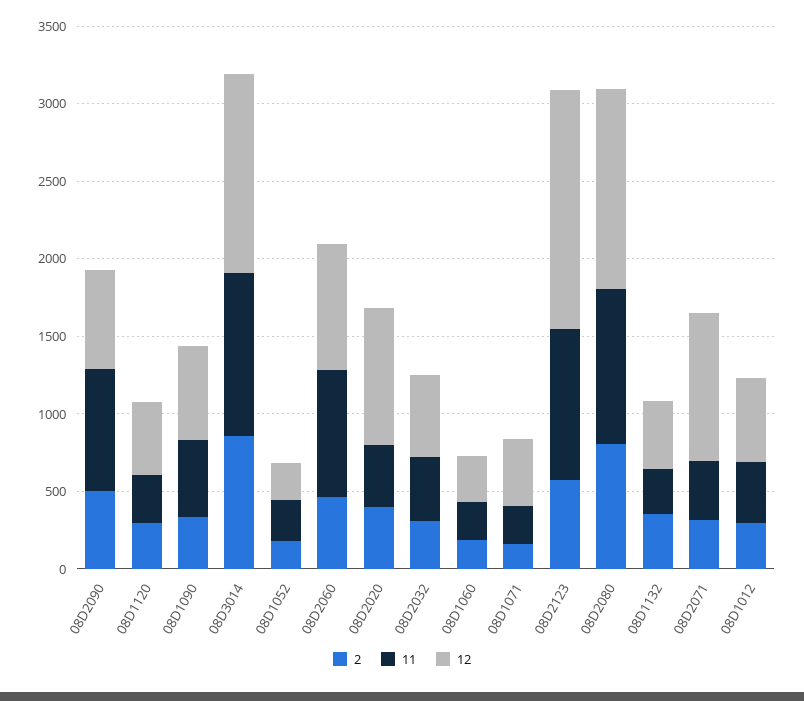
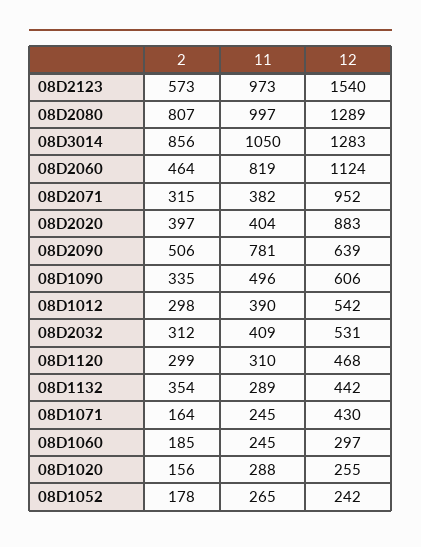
12, 08D2060: 800 -> 1124
2, 08D1020: none -> 156
11, 08D1020: none -> 288
12, 08D1020: none -> 255

